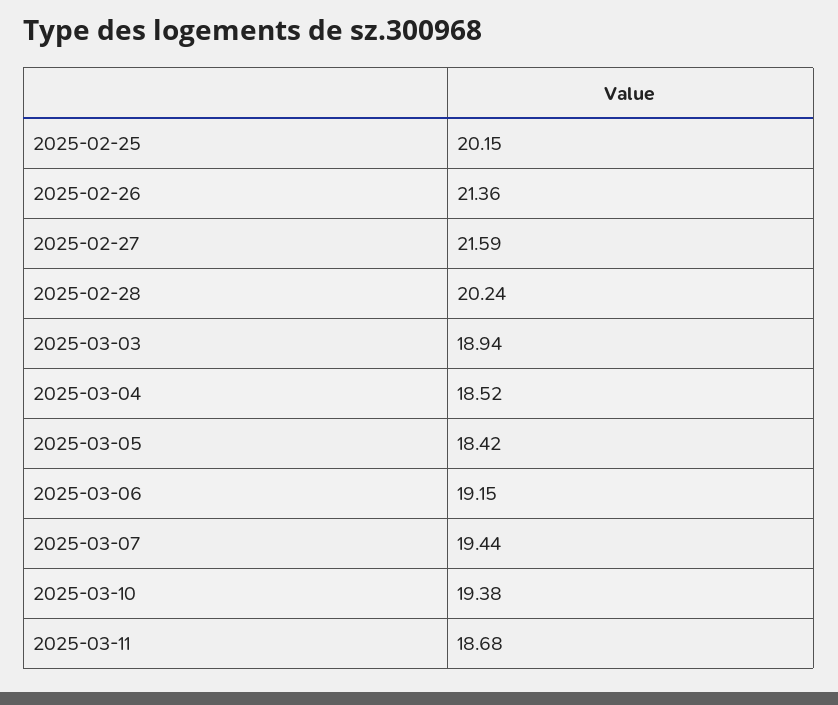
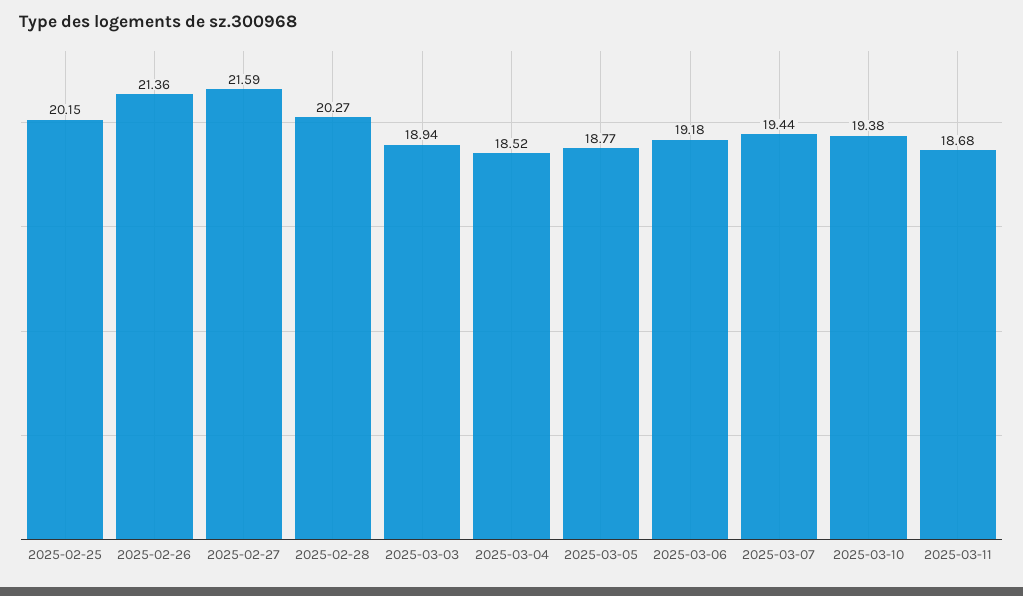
2025-02-28: 20.24 -> 20.27
2025-03-05: 18.42 -> 18.77
2025-03-06: 19.15 -> 19.18

